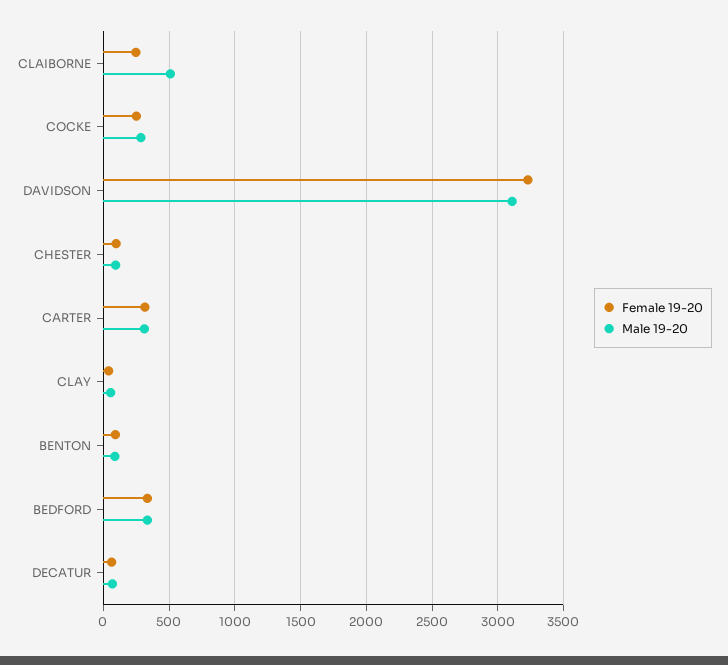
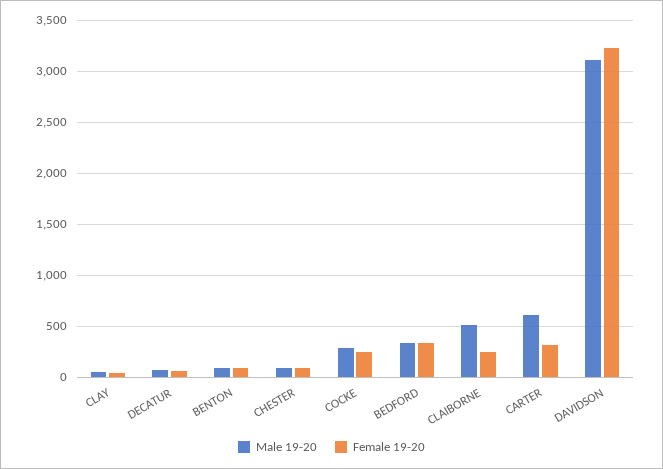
Male 19-20, CARTER: 300 -> 600

